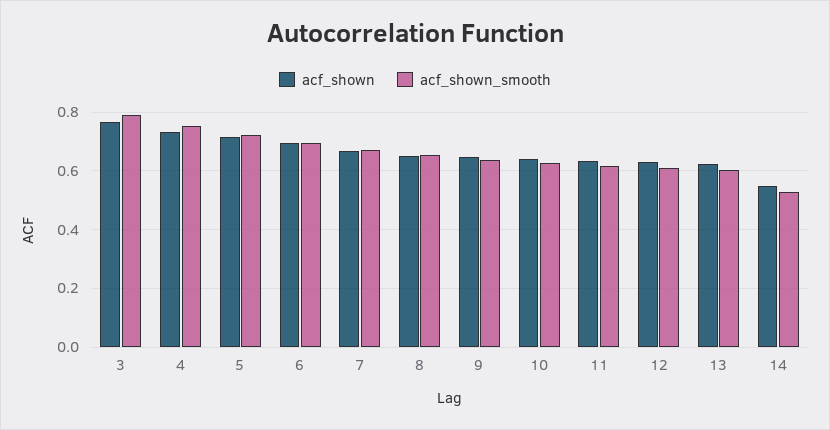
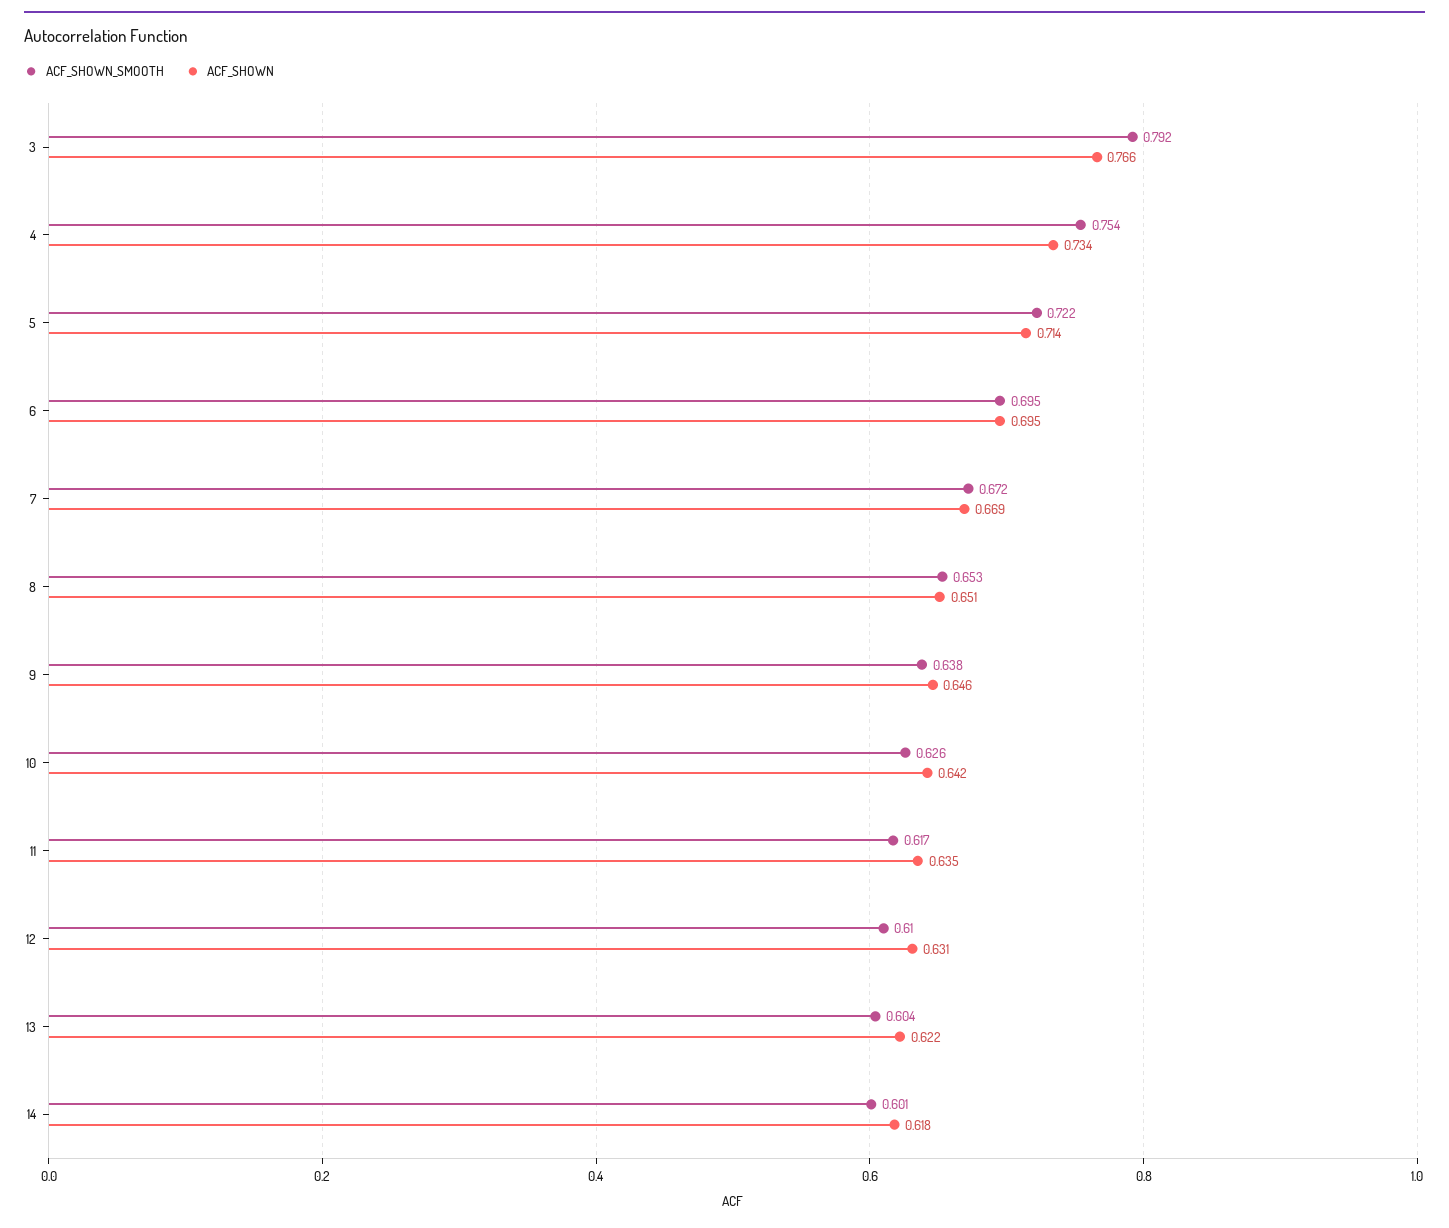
acf_shown, 14: 0.55 -> 0.618
acf_shown_smooth, 14: 0.525 -> 0.601

